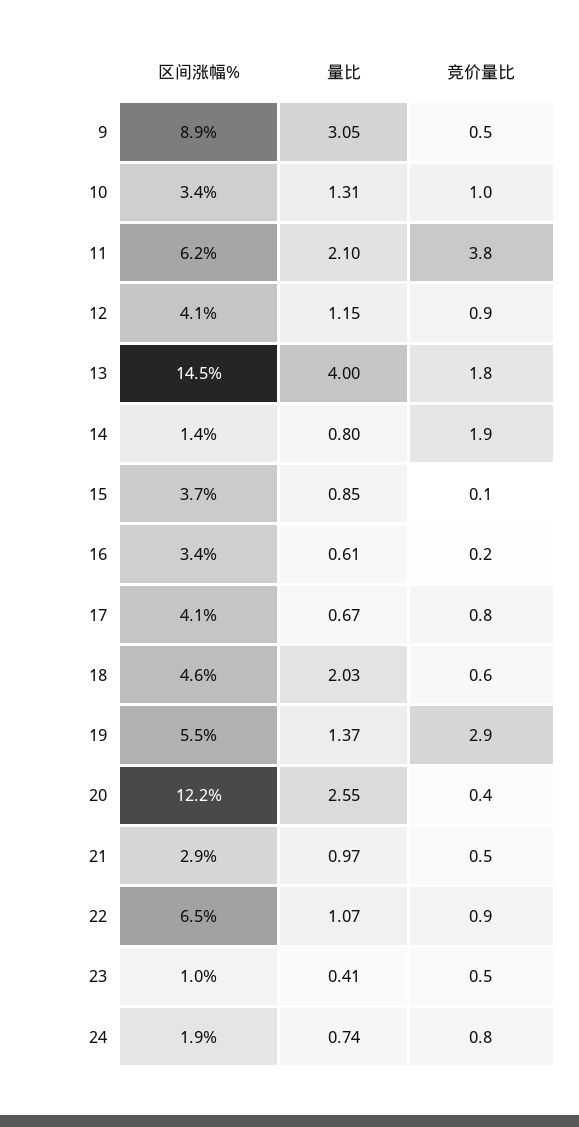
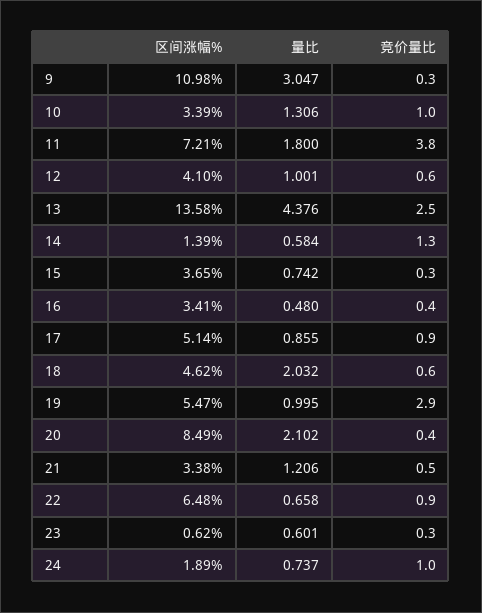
区间涨幅%, 9: 8.9 -> 10.98
竞价量比, 9: 0.5 -> 0.3
区间涨幅%, 11: 6.2 -> 7.21
量比, 11: 2.1 -> 1.8
量比, 12: 1.15 -> 1.001
竞价量比, 12: 0.9 -> 0.6
区间涨幅%, 13: 14.5 -> 13.58
量比, 13: 4 -> 4.376
竞价量比, 13: 1.8 -> 2.5
量比, 14: 0.8 -> 0.584
竞价量比, 14: 1.9 -> 1.3
量比, 15: 0.85 -> 0.742
竞价量比, 15: 0.1 -> 0.3
量比, 16: 0.61 -> 0.48
竞价量比, 16: 0.2 -> 0.4
区间涨幅%, 17: 4.1 -> 5.14
量比, 17: 0.67 -> 0.855
竞价量比, 17: 0.8 -> 0.9
量比, 19: 1.37 -> 0.995
区间涨幅%, 20: 12.2 -> 8.49
量比, 20: 2.55 -> 2.102
区间涨幅%, 21: 2.9 -> 3.38
量比, 21: 0.97 -> 1.206
量比, 22: 1.07 -> 0.658
区间涨幅%, 23: 1 -> 0.62
量比, 23: 0.41 -> 0.601
竞价量比, 23: 0.5 -> 0.3
竞价量比, 24: 0.8 -> 1

